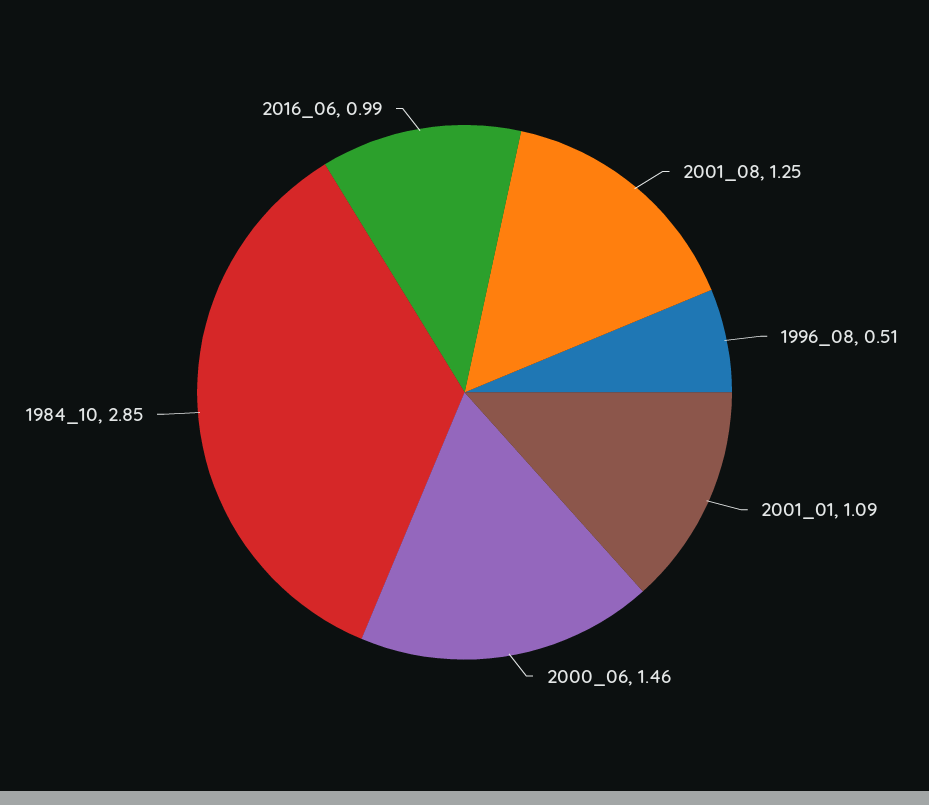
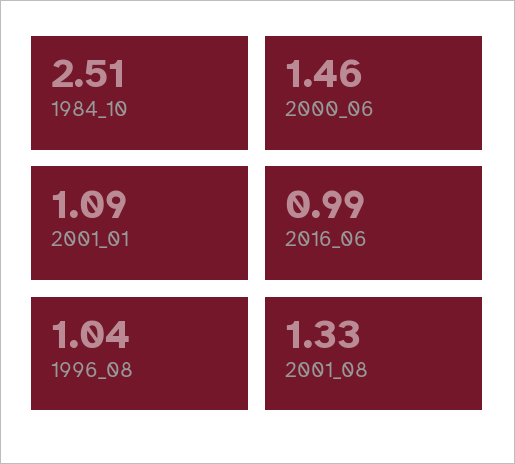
2001_08: 1.25 -> 1.33
1996_08: 0.51 -> 1.04
1984_10: 2.85 -> 2.51

